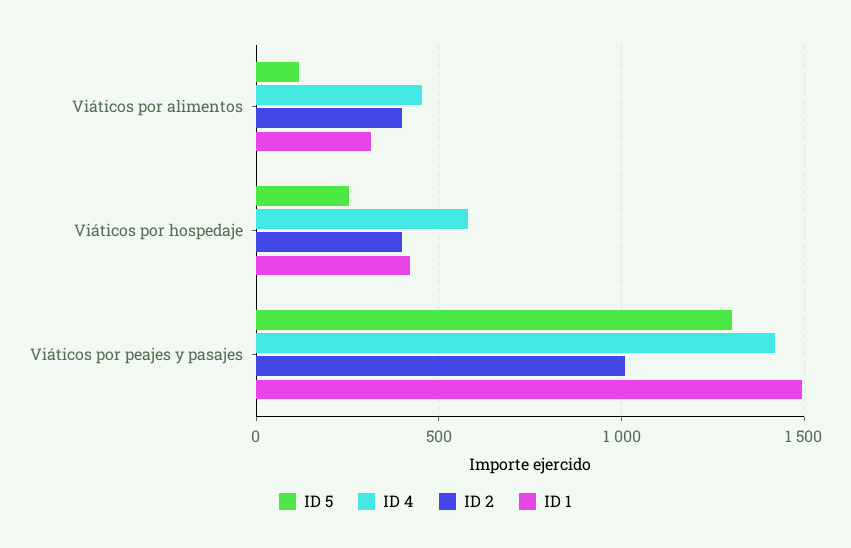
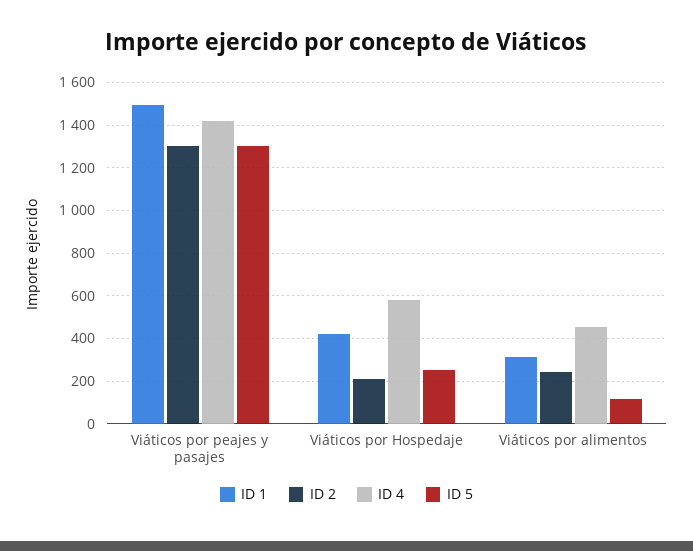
ID 2, Viáticos por alimentos: 400 -> 250
ID 2, Viáticos por hospedaje: 400 -> 200
ID 2, Viáticos por peajes y pasajes: 1000 -> 1300

